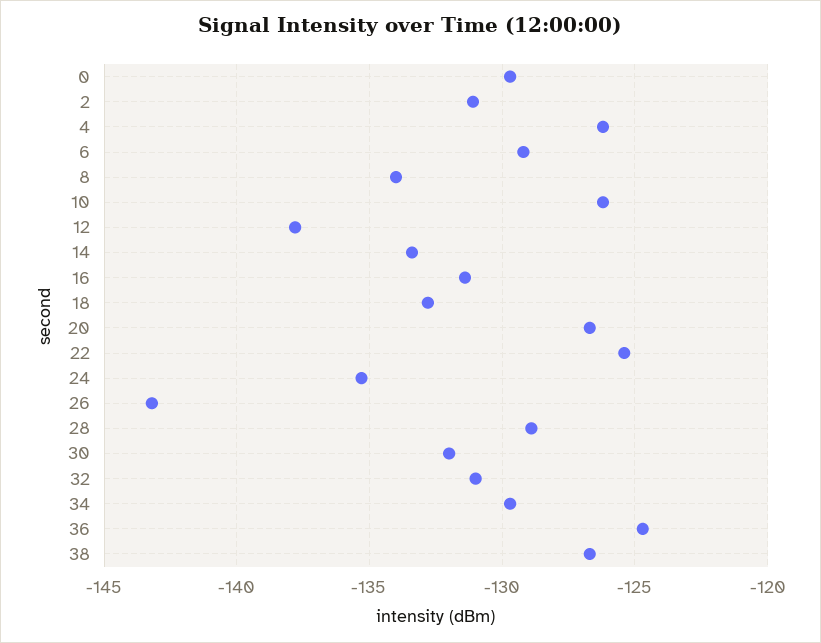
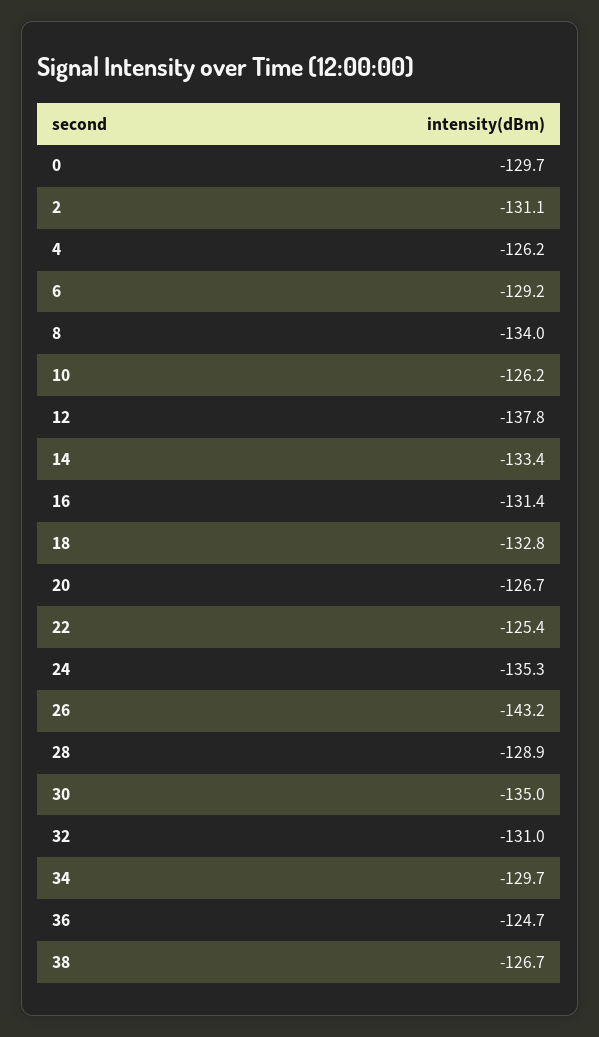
30: -132 -> -135

